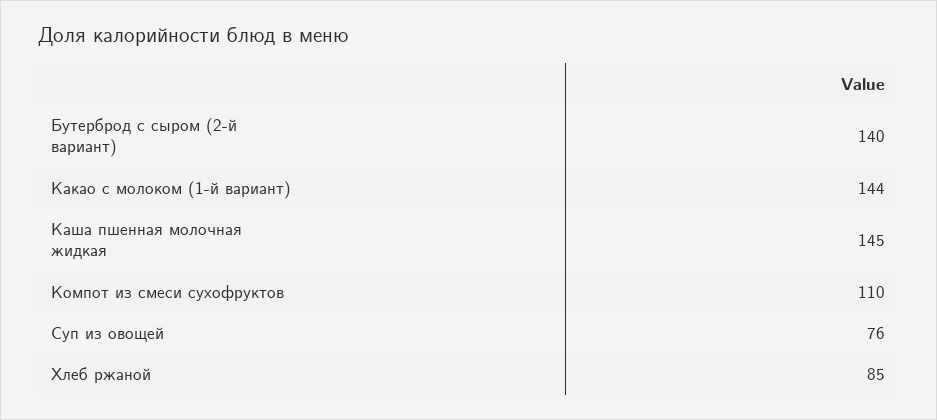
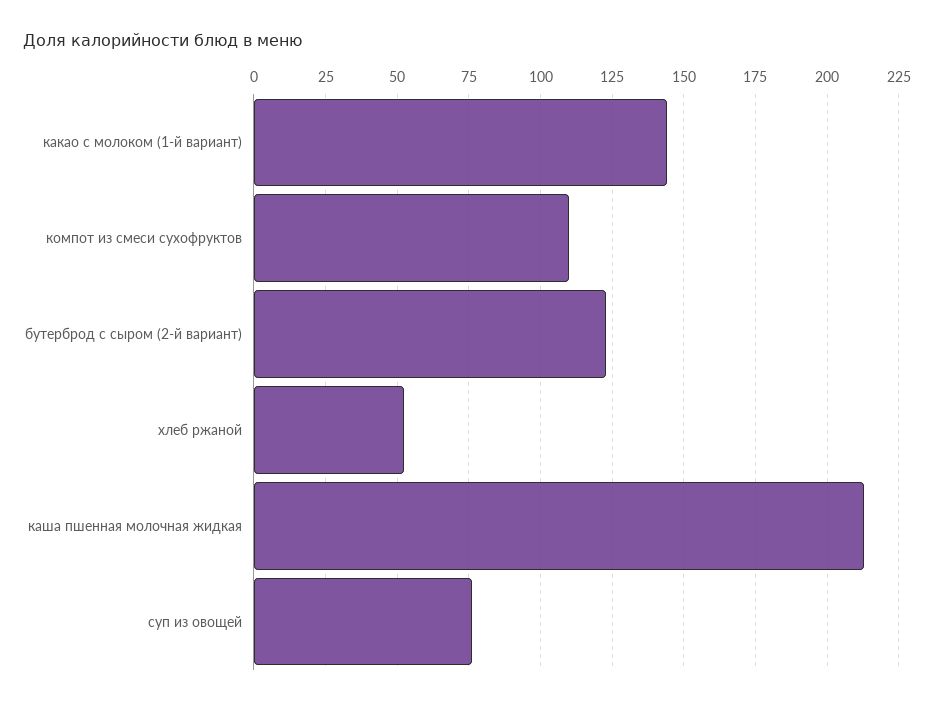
Бутерброд с сыром (2-й вариант): 140 -> 122.5
Каша пшенная молочная жидкая: 145 -> 212.5
Хлеб ржаной: 85 -> 52.5

